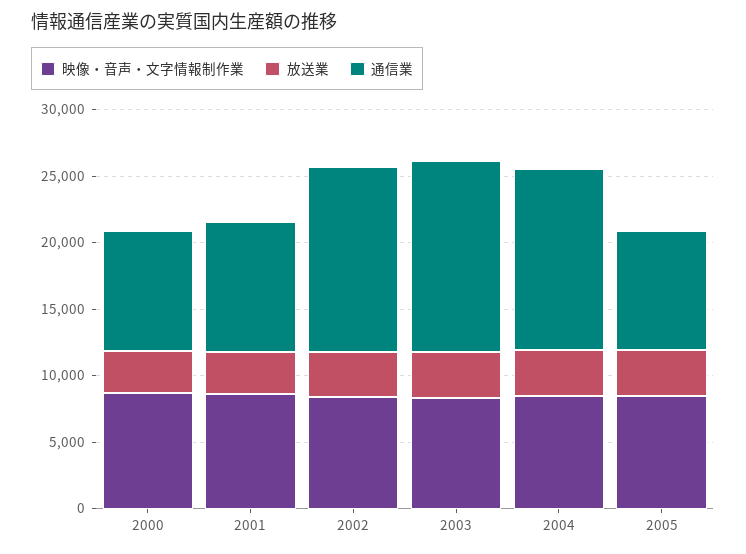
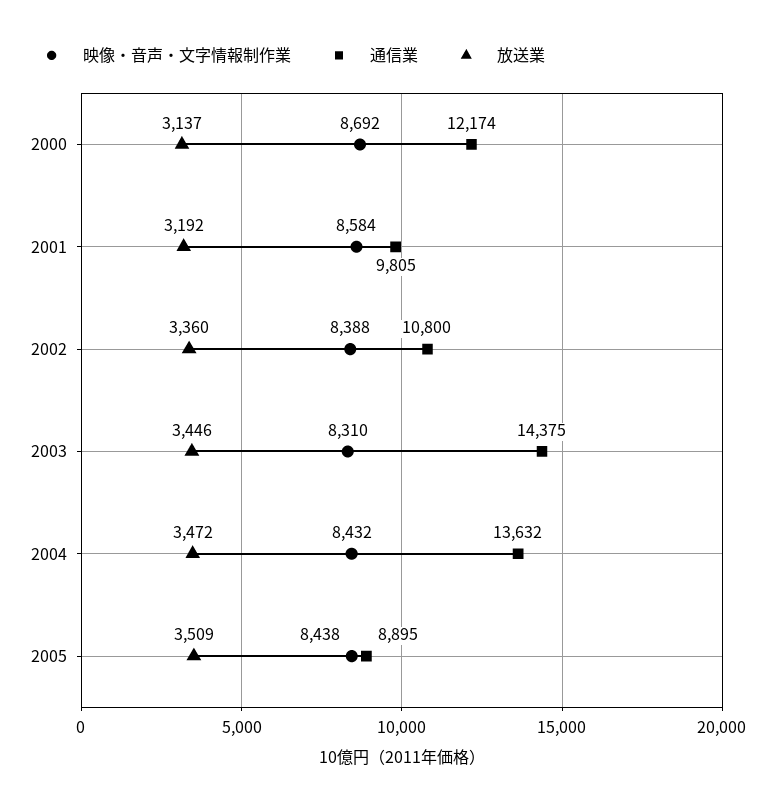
通信業, 2000: 9000 -> 12174
通信業, 2002: 14000 -> 10800

